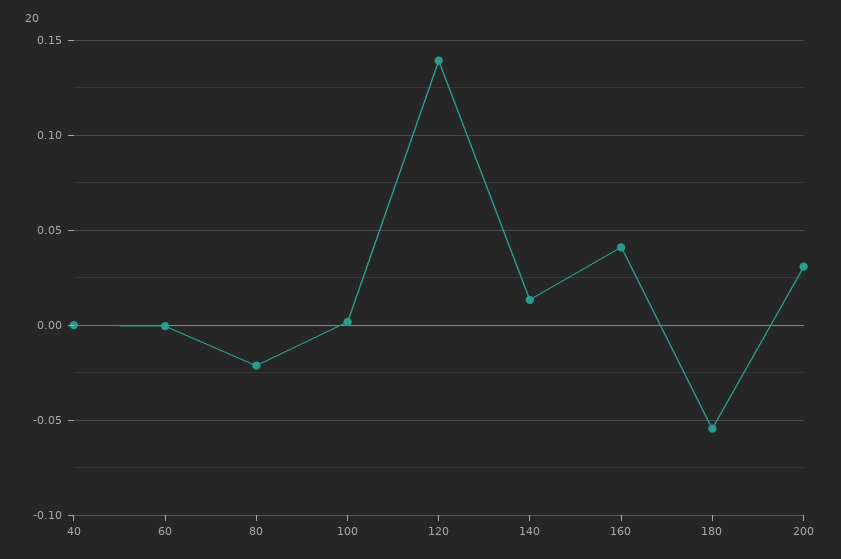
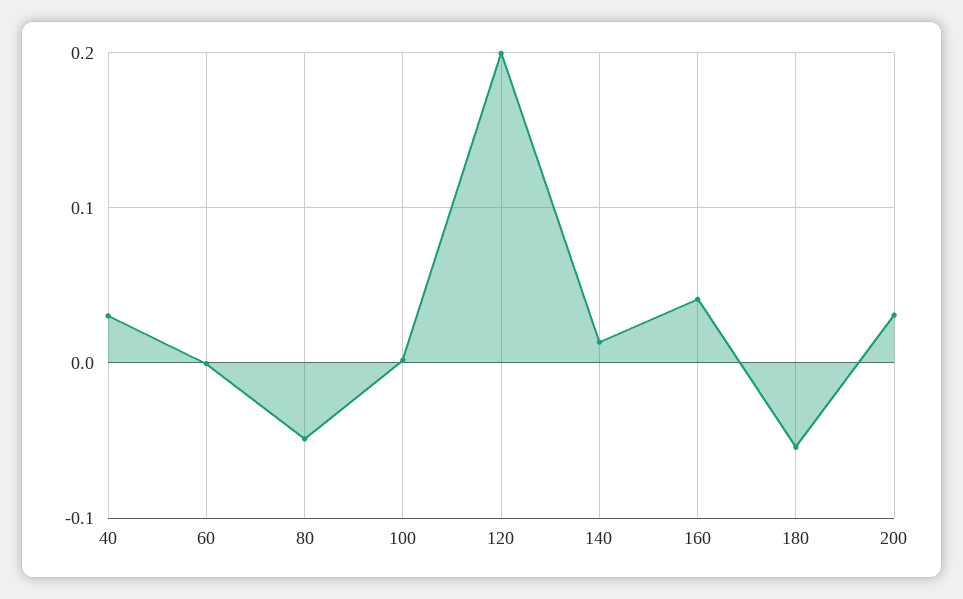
40: 0 -> 0.03
80: -0.02 -> -0.05
120: 0.14 -> 0.2

